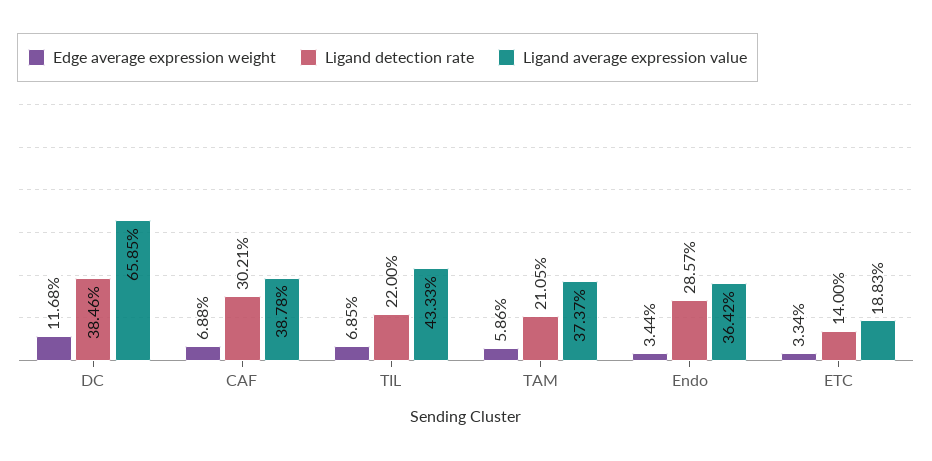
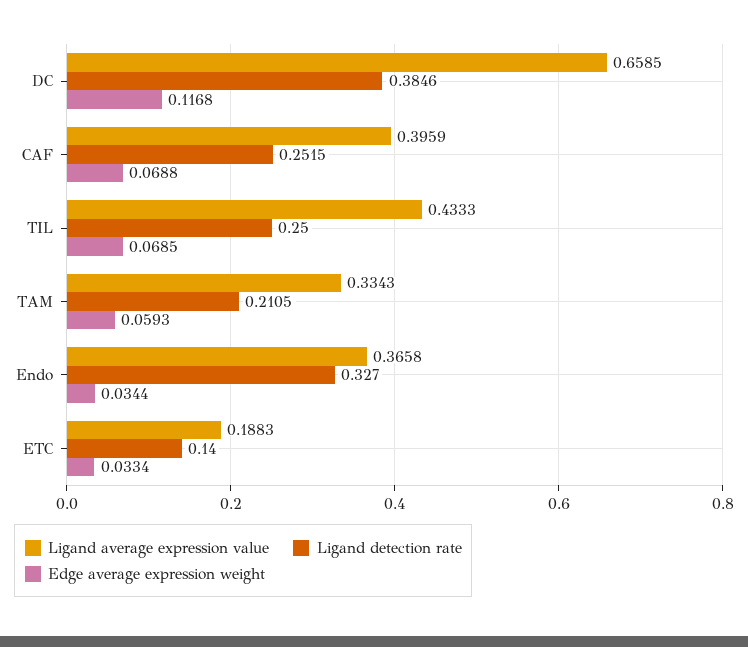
Ligand detection rate, CAF: 0.3021 -> 0.2515
Ligand average expression value, CAF: 0.3878 -> 0.3959
Ligand detection rate, TIL: 0.22 -> 0.25
Edge average expression weight, TAM: 0.0586 -> 0.0593
Ligand average expression value, TAM: 0.3737 -> 0.3343
Ligand detection rate, Endo: 0.2857 -> 0.327
Ligand average expression value, Endo: 0.3642 -> 0.3658

